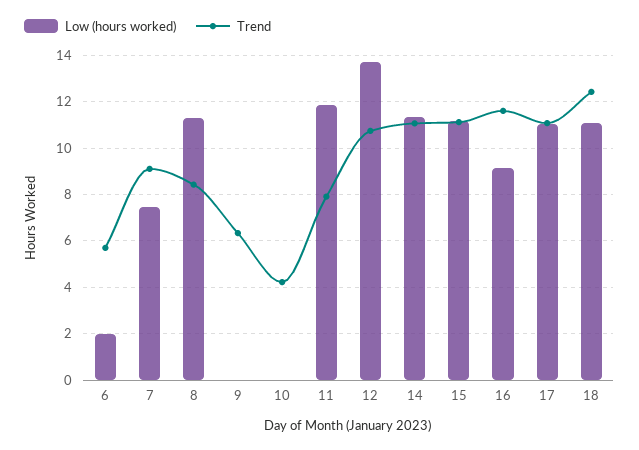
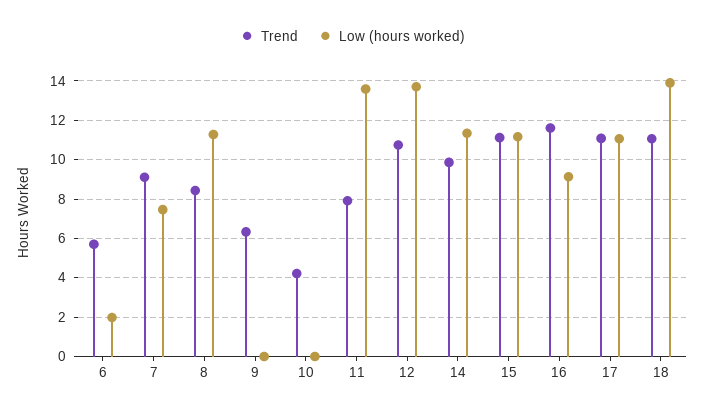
Low (hours worked), 11: 12 -> 13.5
Trend, 14: 11 -> 10
Low (hours worked), 18: 11 -> 14
Trend, 18: 12.5 -> 11

